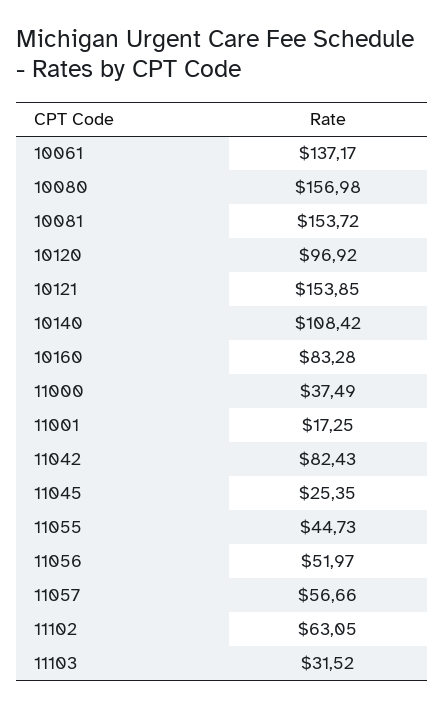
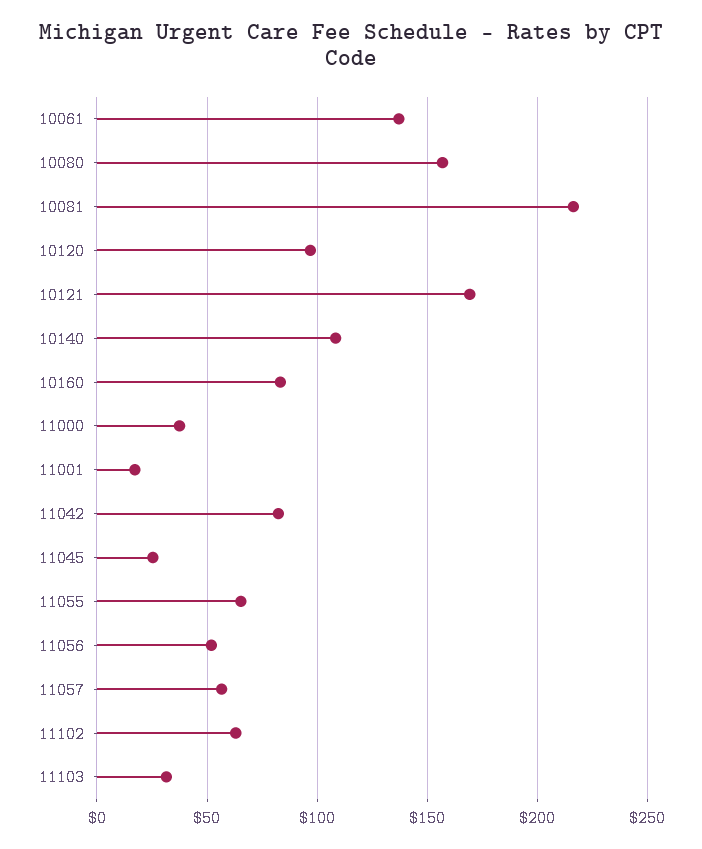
10081: 153.72 -> 215
10121: 153.85 -> 170
11055: 44.73 -> 65

